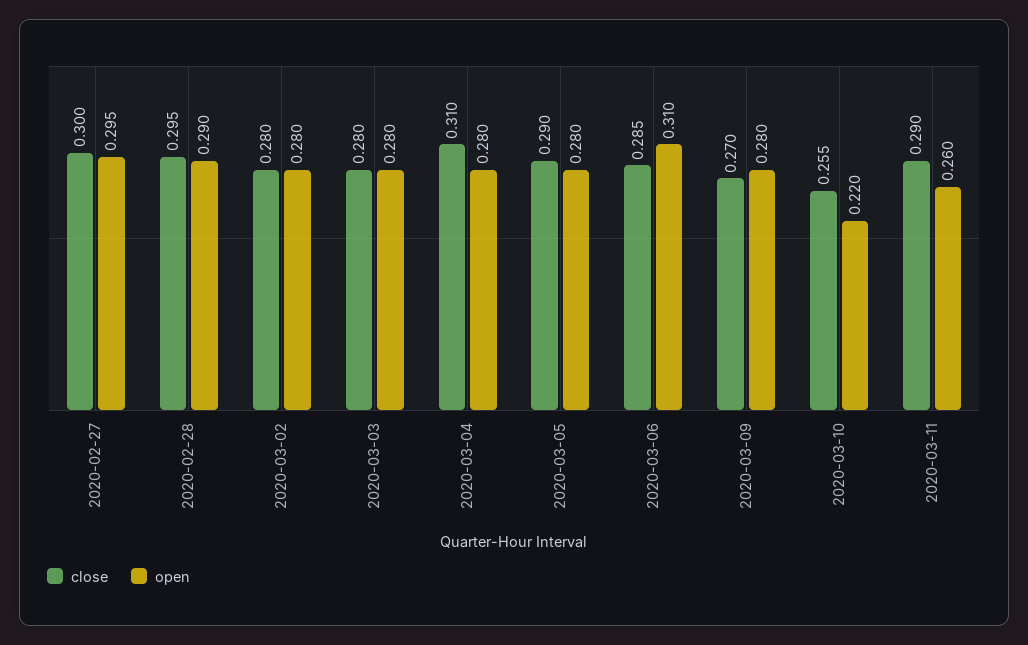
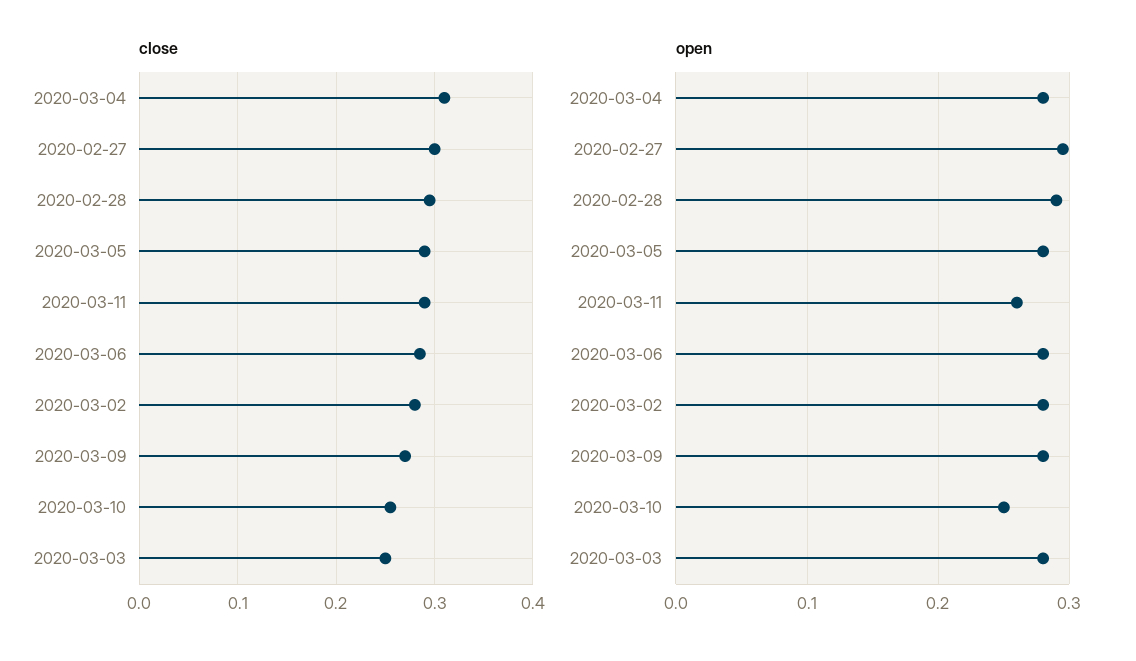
close, 2020-03-03: 0.28 -> 0.25
open, 2020-03-06: 0.31 -> 0.28
open, 2020-03-10: 0.22 -> 0.25

